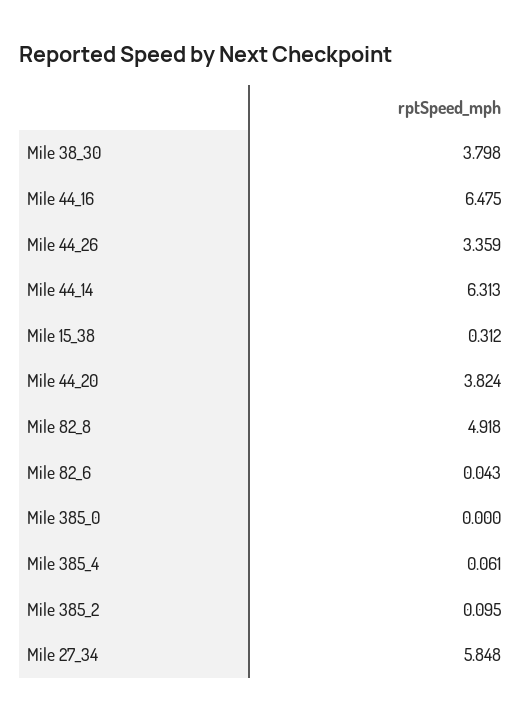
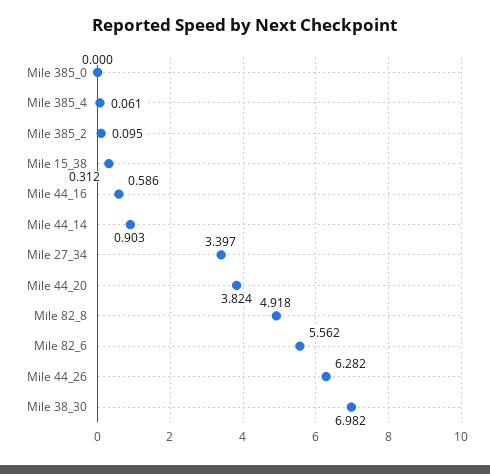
Mile 38_30: 3.798 -> 6.982
Mile 44_16: 6.475 -> 0.586
Mile 44_26: 3.359 -> 6.282
Mile 44_14: 6.313 -> 0.903
Mile 82_6: 0.043 -> 5.562
Mile 27_34: 5.848 -> 3.397

